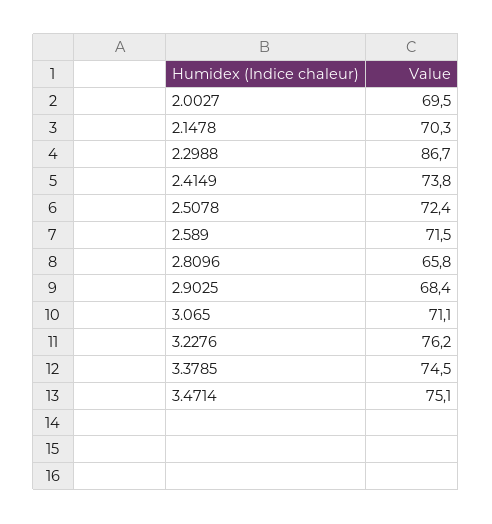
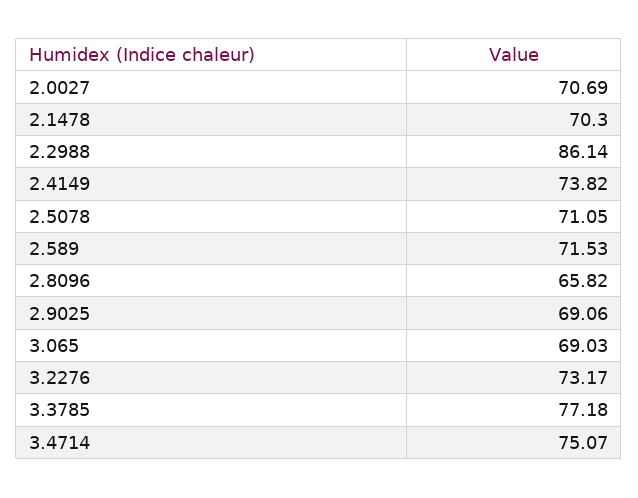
2.0027: 69.5 -> 70.69
2.2988: 86.7 -> 86.14
2.5078: 72.4 -> 71.05
2.9025: 68.4 -> 69.06
3.065: 71.1 -> 69.03
3.2276: 76.2 -> 73.17
3.3785: 74.5 -> 77.18

